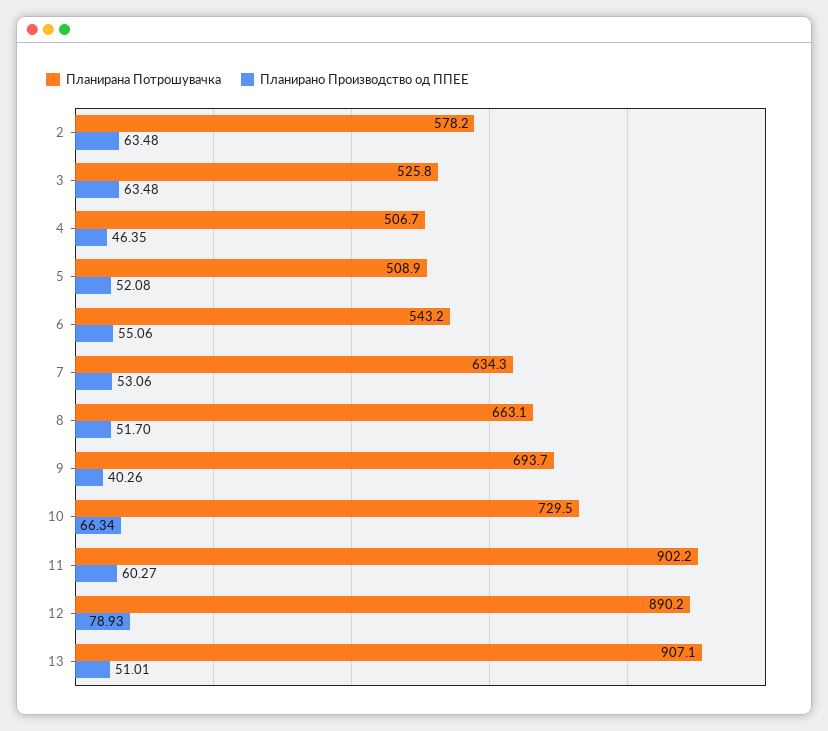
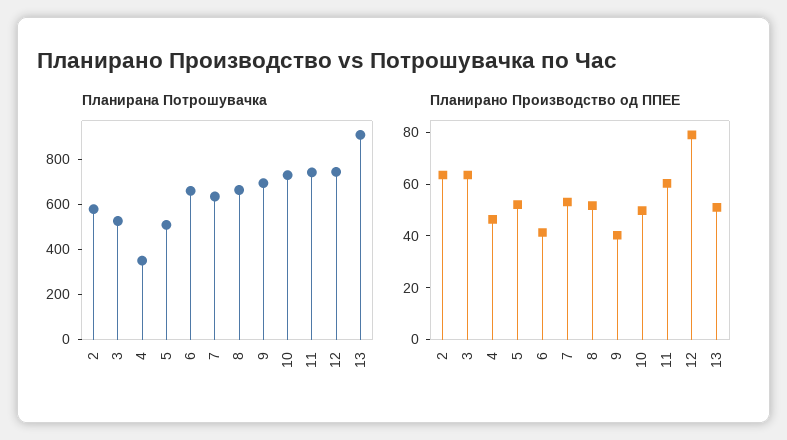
Планирана Потрошувачка, 4: 506.7 -> 350
Планирана Потрошувачка, 6: 543.2 -> 650
Планирано Производство од ППЕЕ, 6: 55.06 -> 40
Планирано Производство од ППЕЕ, 10: 66.34 -> 50
Планирана Потрошувачка, 11: 902.2 -> 750
Планирана Потрошувачка, 12: 890.2 -> 750

